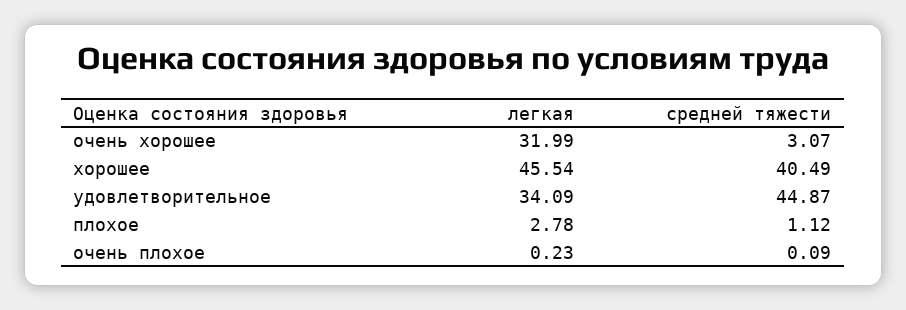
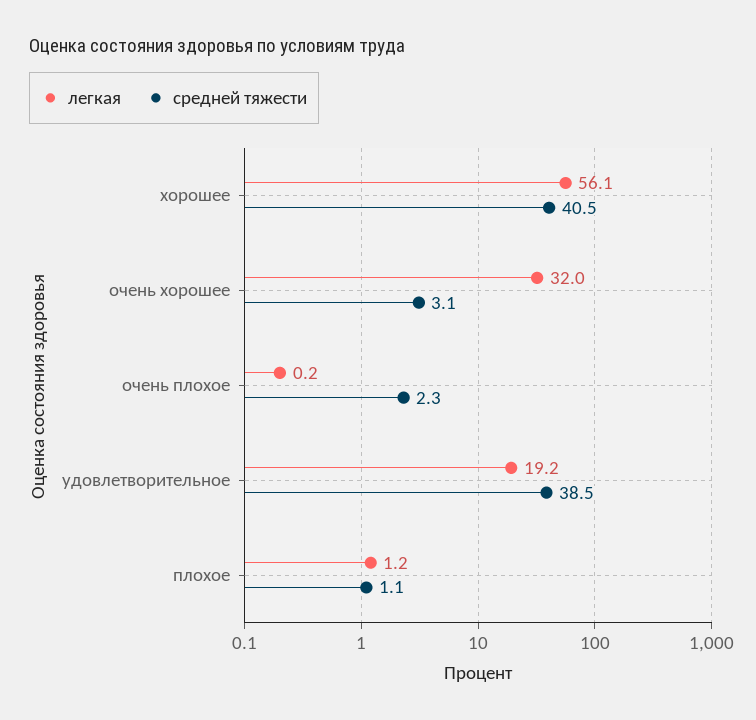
легкая, хорошее: 45.54 -> 56.1
легкая, удовлетворительное: 34.09 -> 19.2
средней тяжести, удовлетворительное: 44.87 -> 38.5
легкая, плохое: 2.78 -> 1.2
средней тяжести, очень плохое: 0.09 -> 2.3

